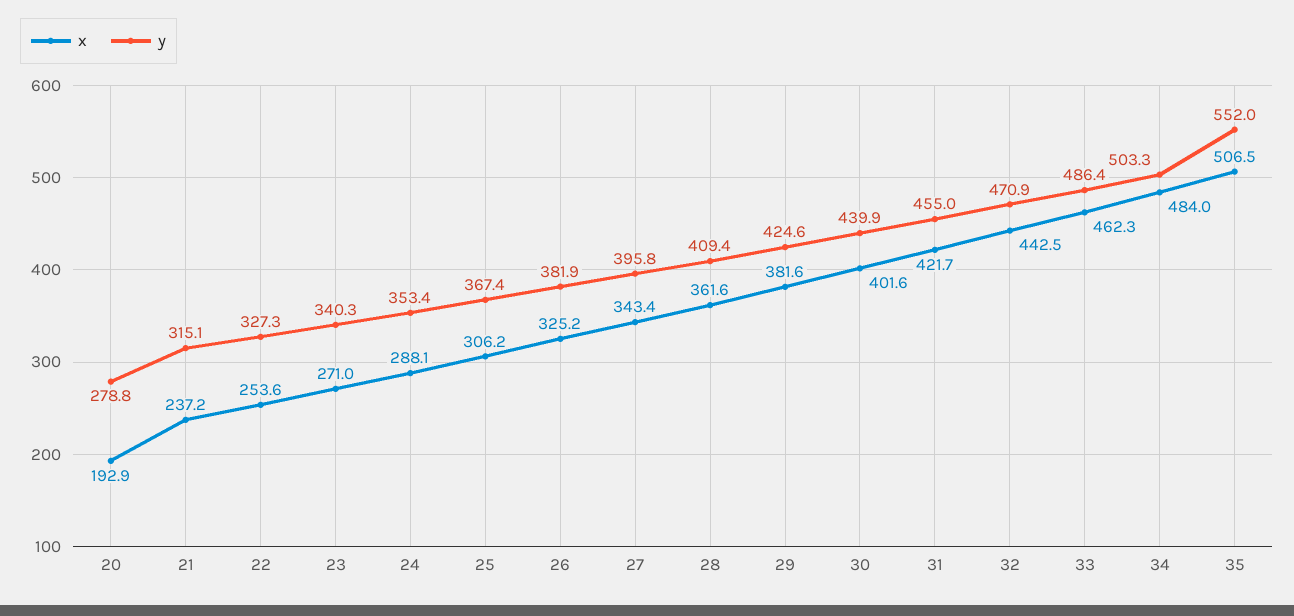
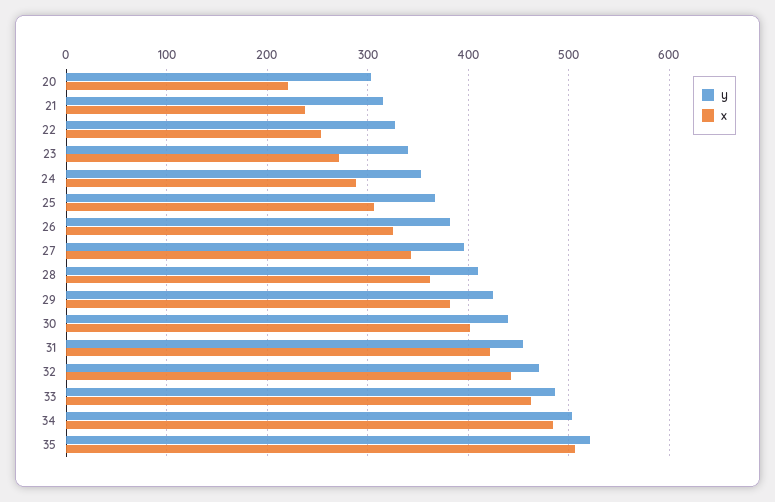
x, 20: 192.9 -> 220
y, 20: 278.8 -> 300
y, 35: 552 -> 520

